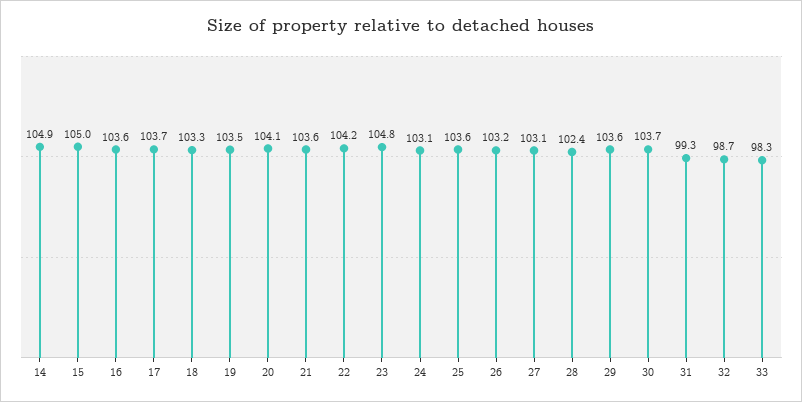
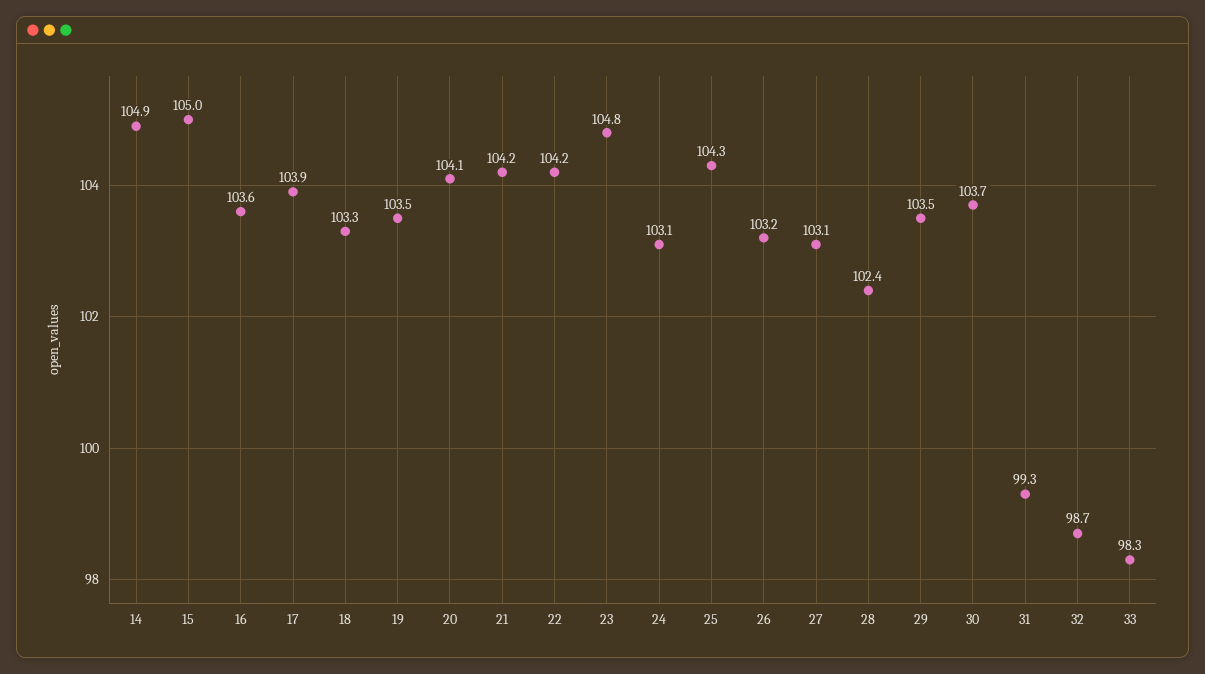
17: 103.7 -> 103.9
21: 103.6 -> 104.2
25: 103.6 -> 104.3
29: 103.6 -> 103.5

